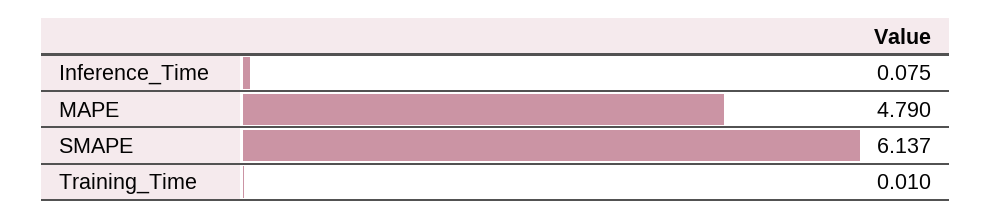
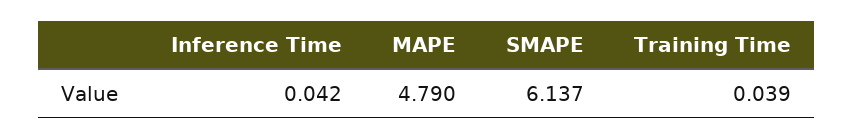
Inference_Time: 0.075 -> 0.042
Training_Time: 0.01 -> 0.039

